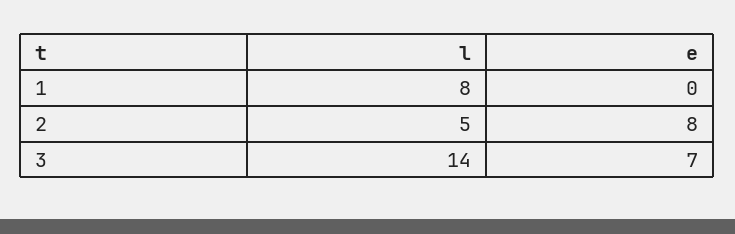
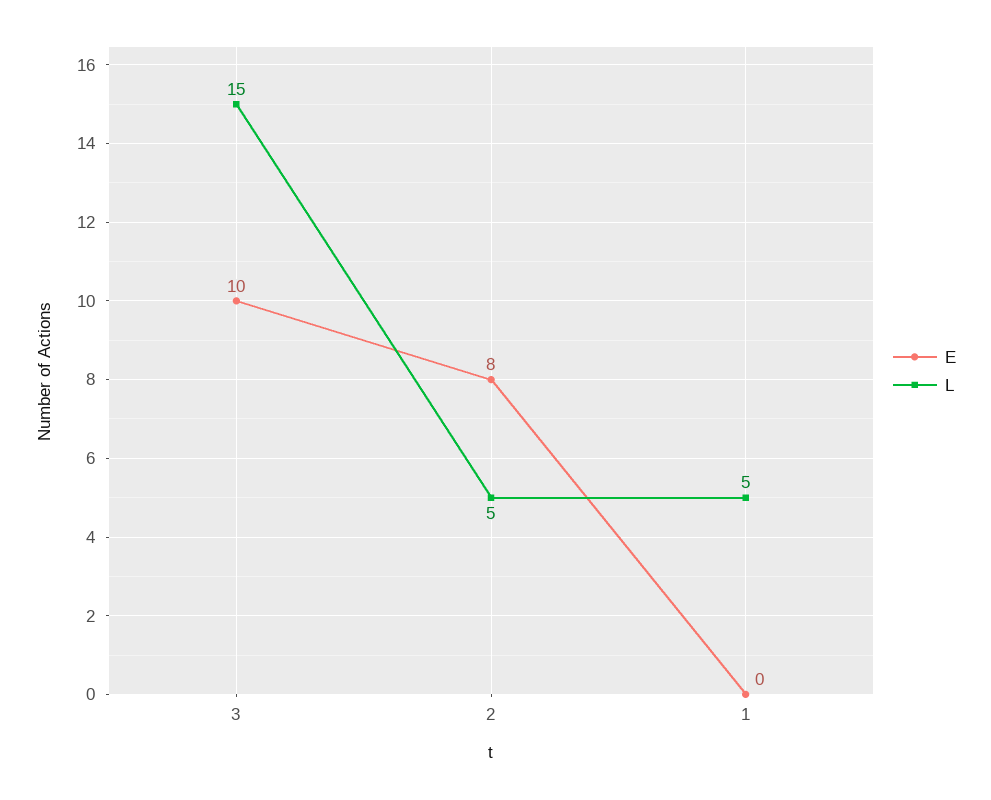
l, 1: 8 -> 5
l, 3: 14 -> 15
e, 3: 7 -> 10

